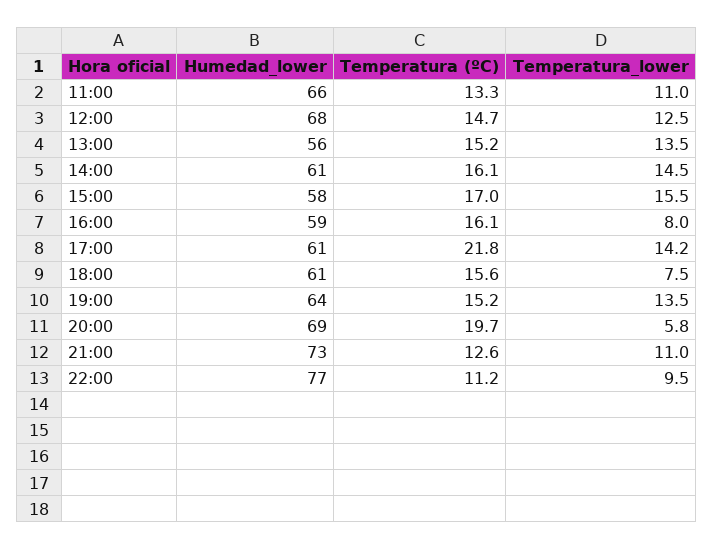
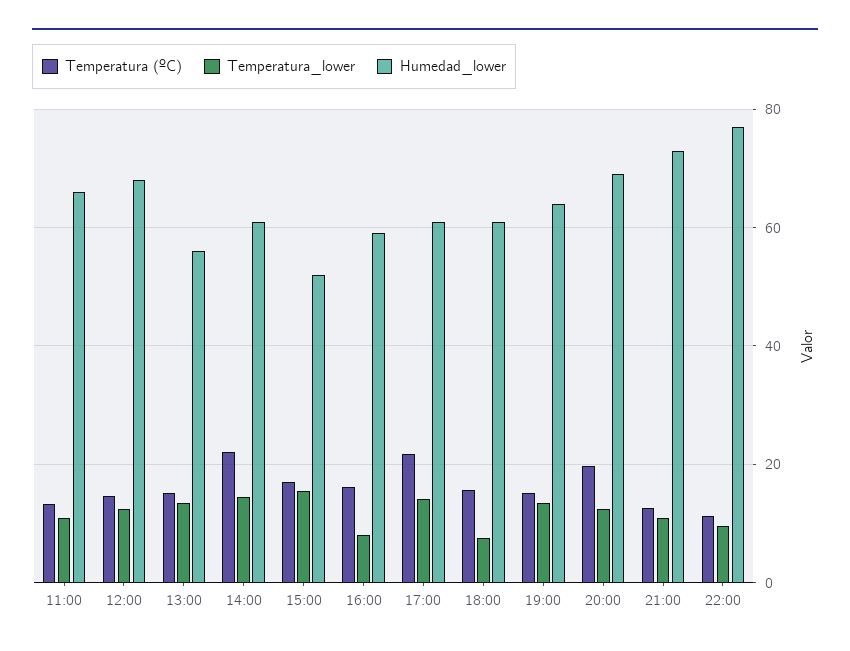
Temperatura (ºC), 14:00: 16.1 -> 22
Humedad_lower, 15:00: 58 -> 52
Temperatura_lower, 20:00: 5.8 -> 12

